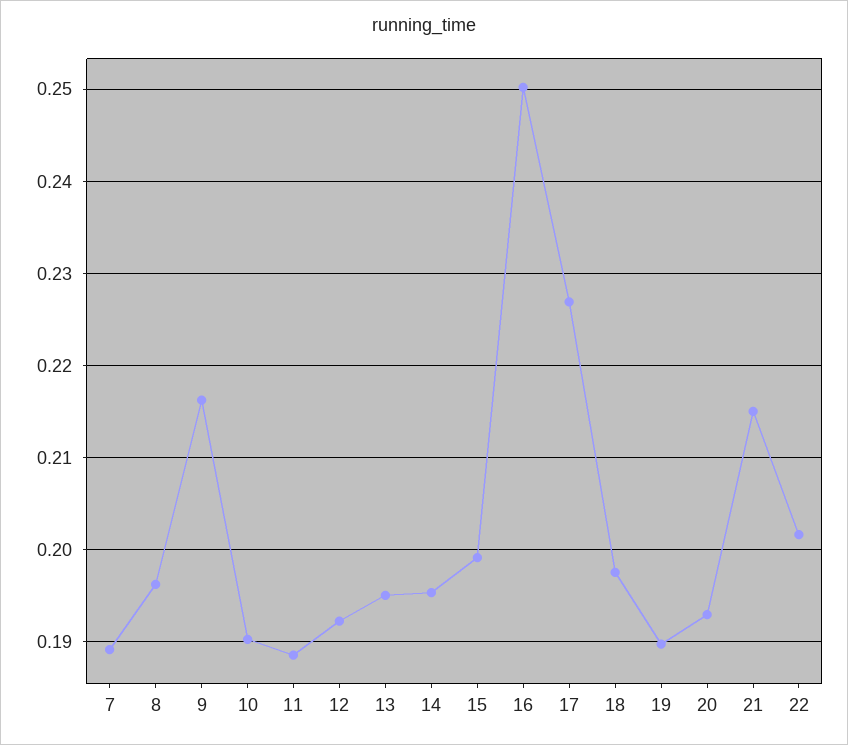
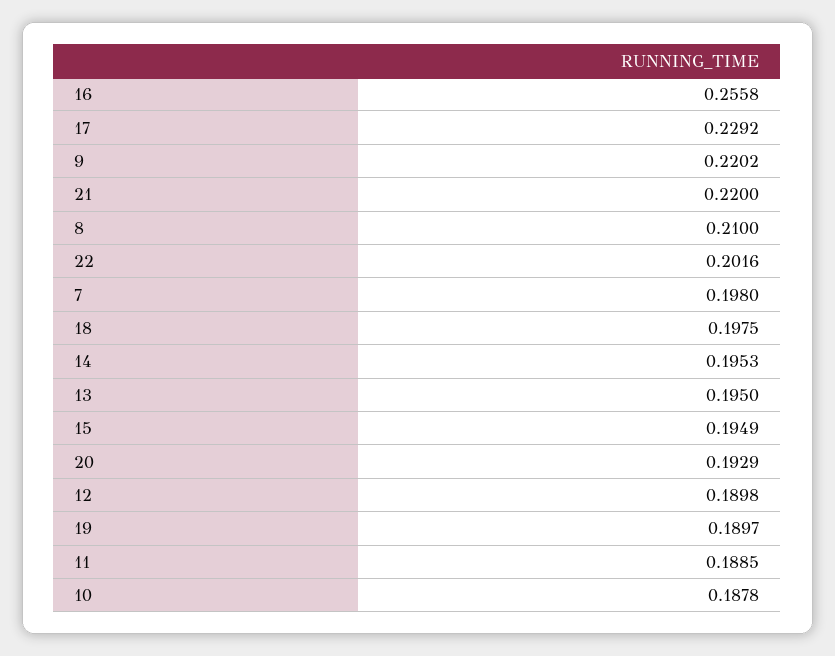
7: 0.189 -> 0.198
8: 0.196 -> 0.21
9: 0.216 -> 0.2202
10: 0.19 -> 0.1878
12: 0.192 -> 0.1898
15: 0.199 -> 0.1949
16: 0.25 -> 0.2558
17: 0.227 -> 0.2292
21: 0.215 -> 0.22

